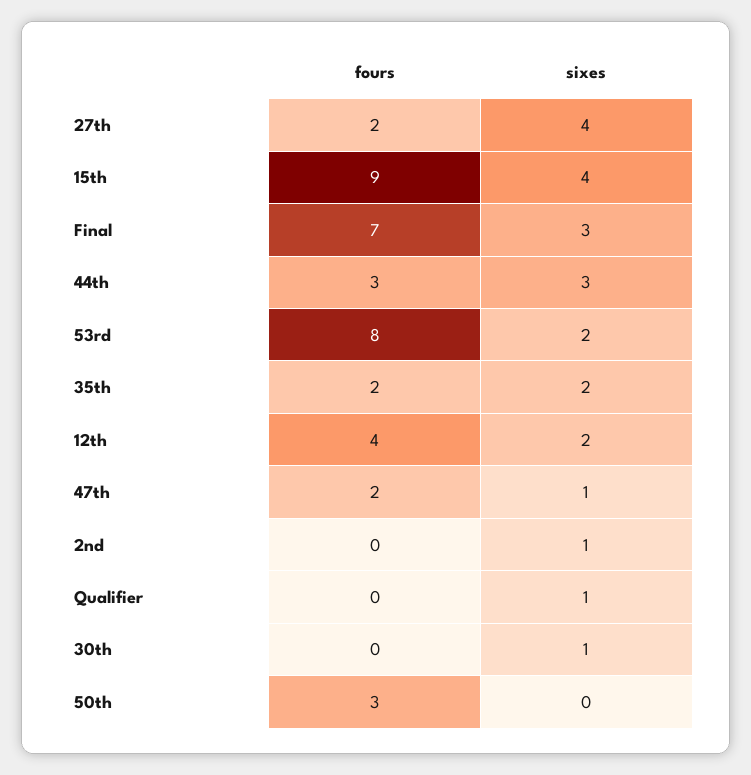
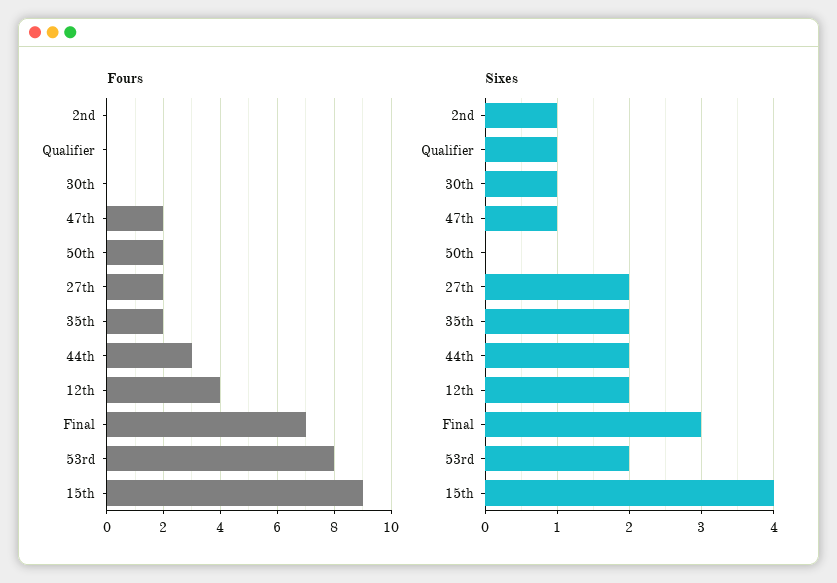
sixes, 27th: 4 -> 2
sixes, 44th: 3 -> 2
fours, 50th: 3 -> 2

